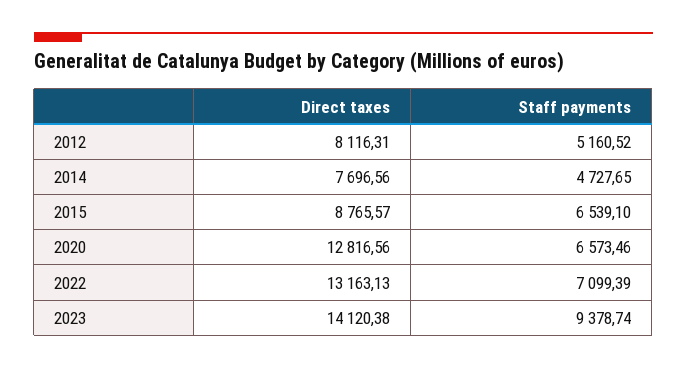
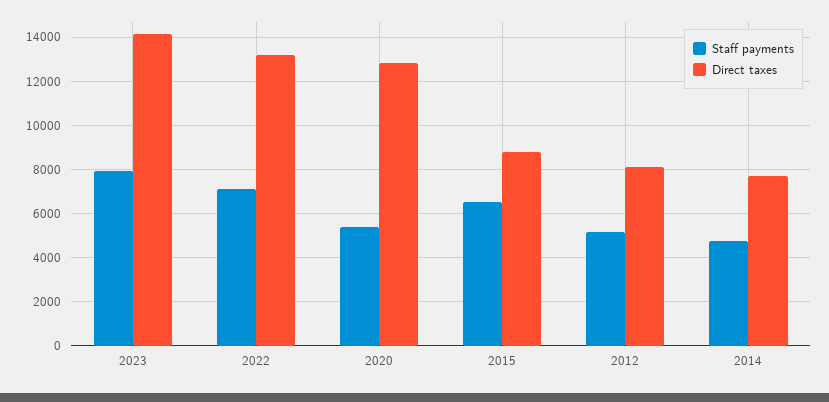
Staff payments, 2020: 6573.46 -> 5500
Staff payments, 2023: 9378.74 -> 8000

